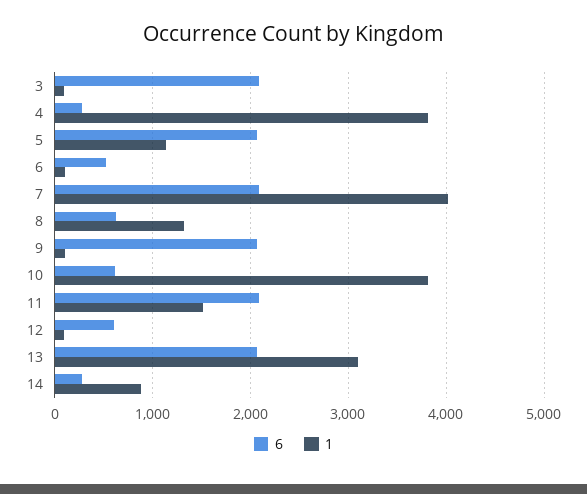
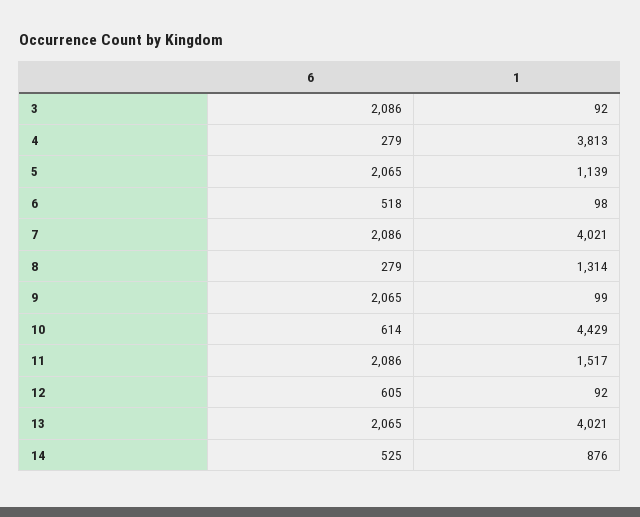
6, 8: 600 -> 279
1, 10: 3800 -> 4429
1, 13: 3100 -> 4021
6, 14: 300 -> 525

